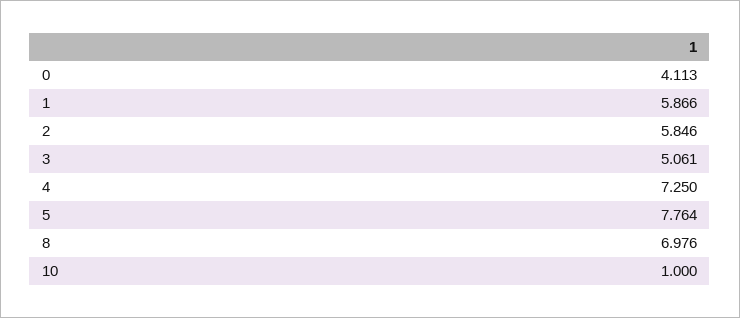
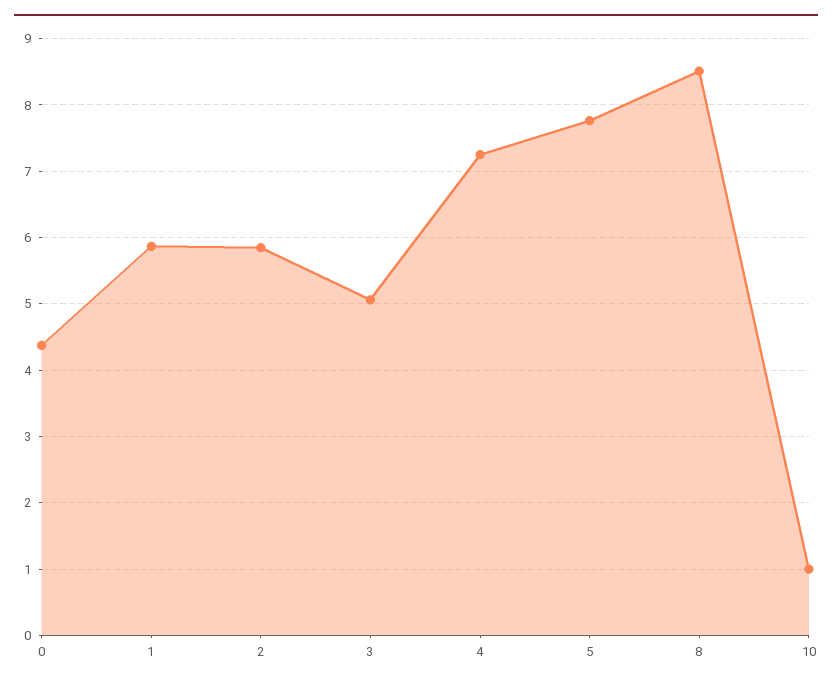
0: 4.113 -> 4.4
8: 6.976 -> 8.5

